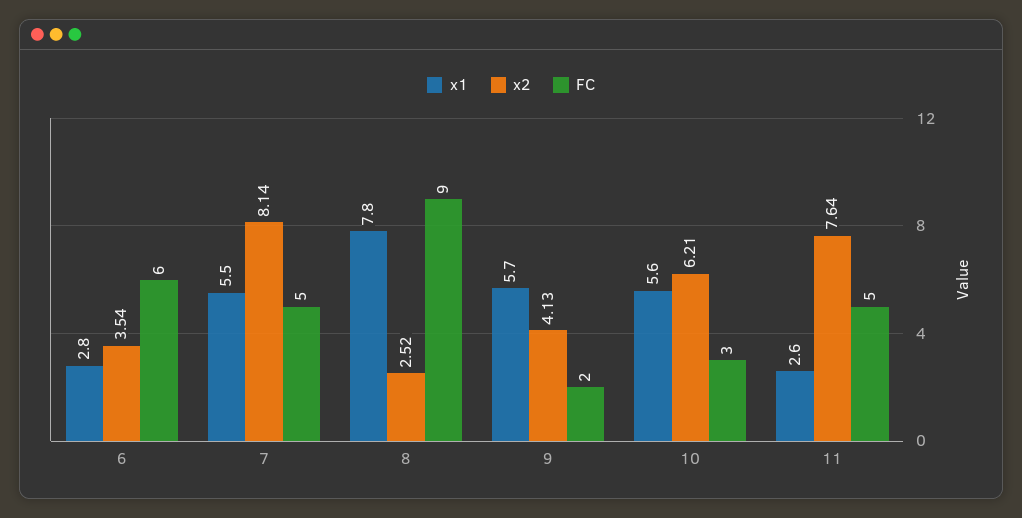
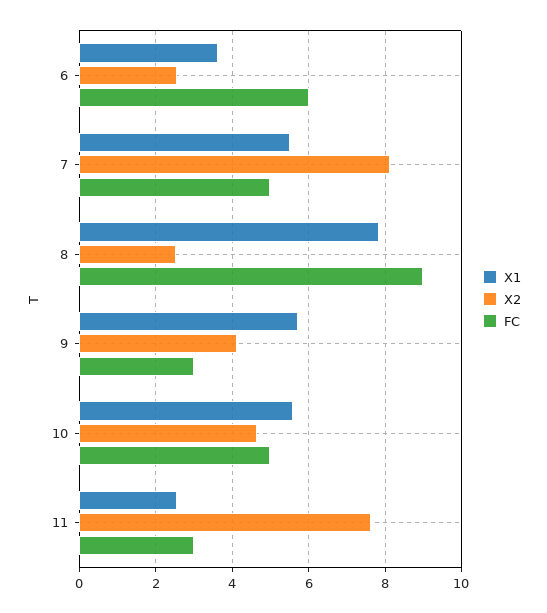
x1, 6: 2.8 -> 3.6
x2, 6: 3.54 -> 2.6
FC, 9: 2 -> 3
x2, 10: 6.21 -> 4.6
FC, 10: 3 -> 5
FC, 11: 5 -> 3

